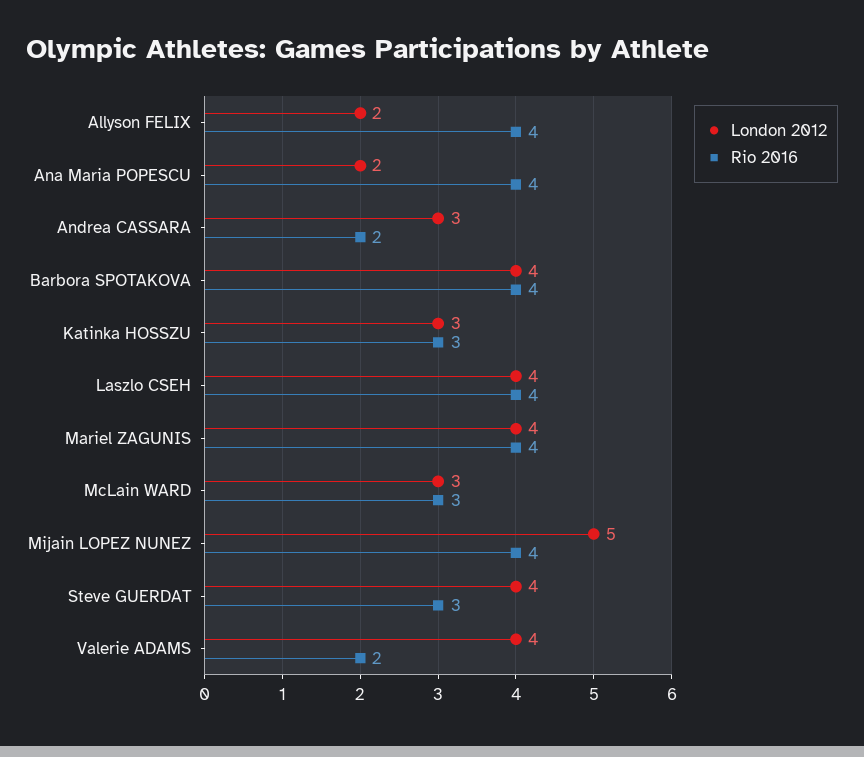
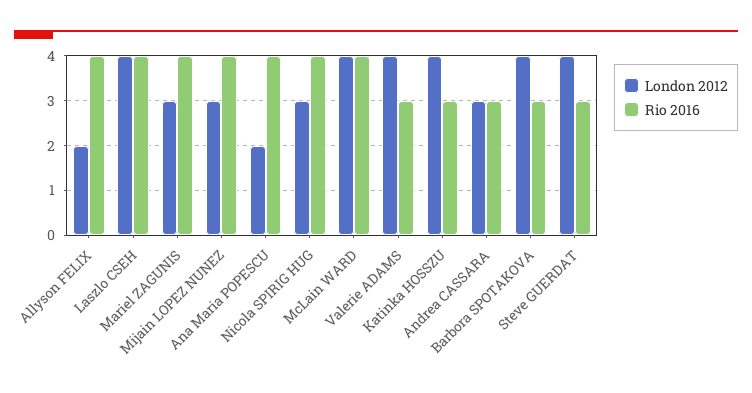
Rio 2016, Andrea CASSARA: 2 -> 3
Rio 2016, Barbora SPOTAKOVA: 4 -> 3
London 2012, Katinka HOSSZU: 3 -> 4
London 2012, Mariel ZAGUNIS: 4 -> 3
London 2012, McLain WARD: 3 -> 4
Rio 2016, McLain WARD: 3 -> 4
London 2012, Mijain LOPEZ NUNEZ: 5 -> 3
Rio 2016, Valerie ADAMS: 2 -> 3
London 2012, Nicola SPIRIG HUG: none -> 3
Rio 2016, Nicola SPIRIG HUG: none -> 4

